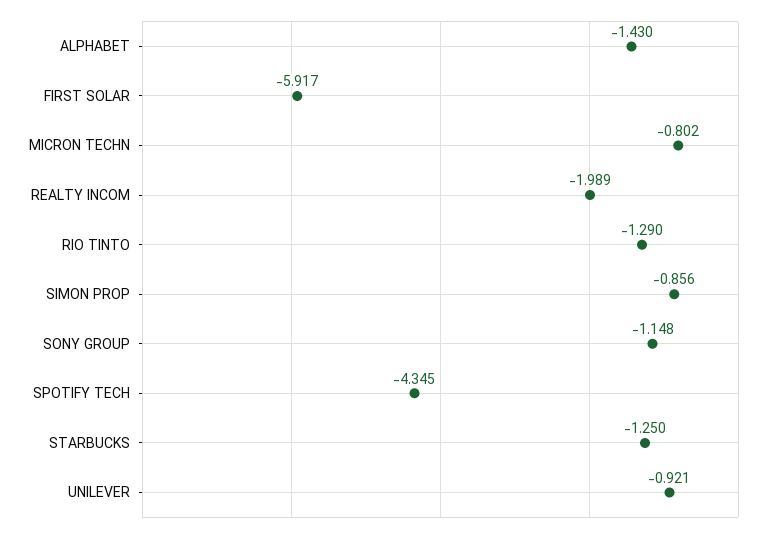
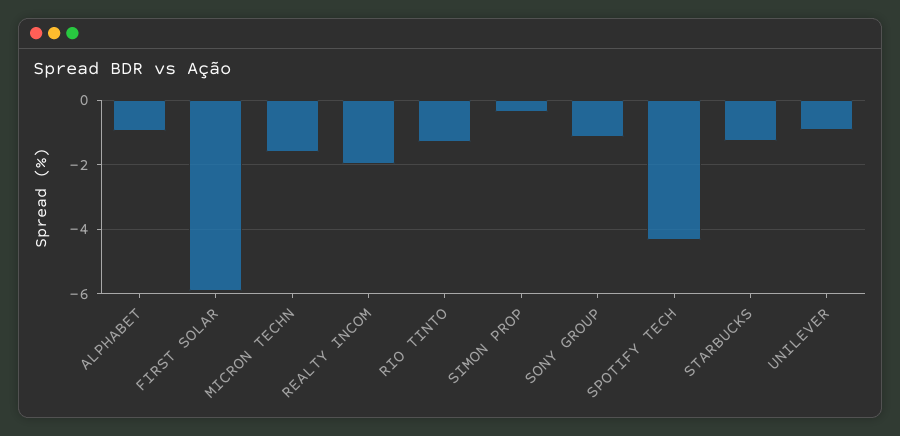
ALPHABET: -1.43 -> -1
MICRON TECHN: -0.802 -> -1.6
SIMON PROP: -0.856 -> -0.4

